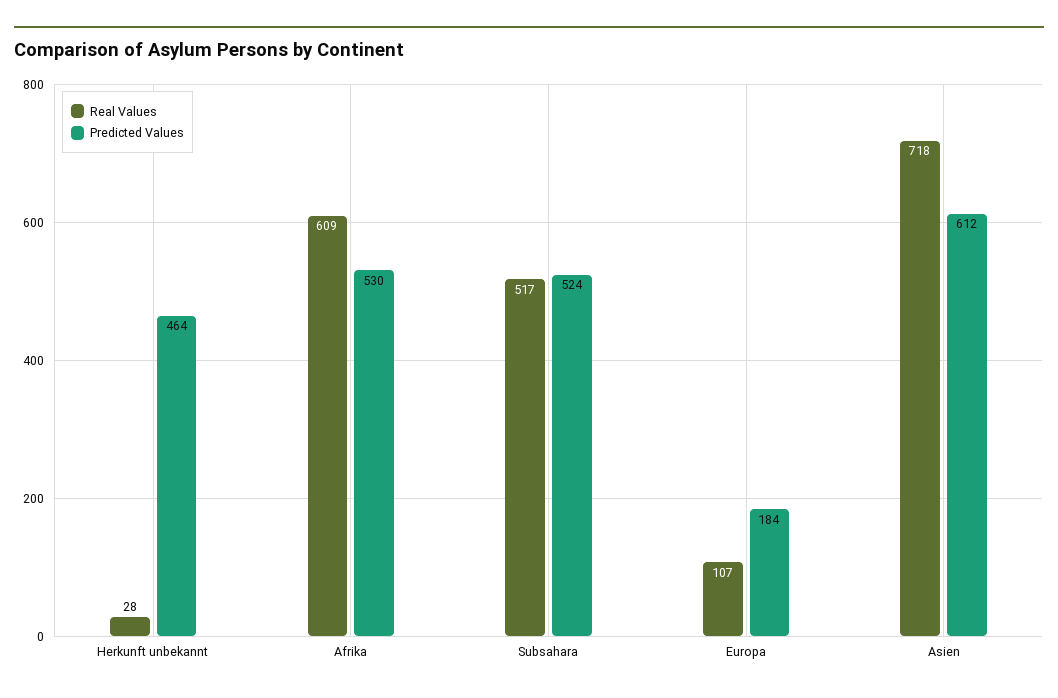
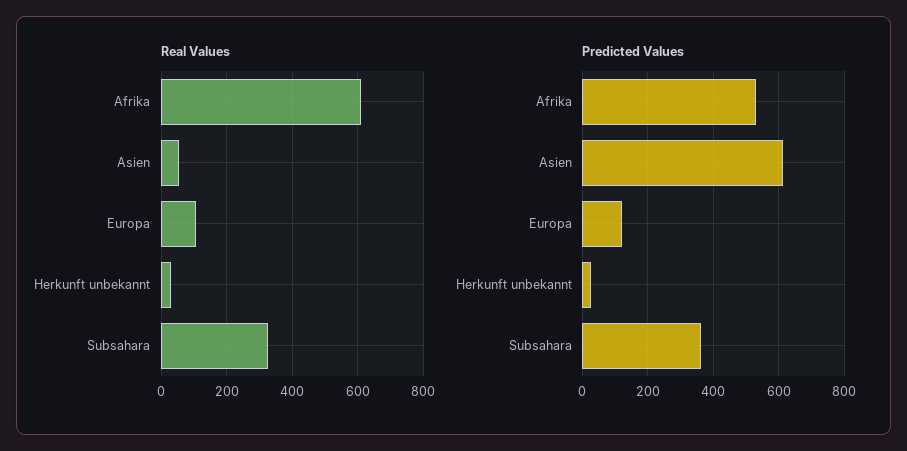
Predicted Values, Herkunft unbekannt: 464 -> 20
Real Values, Subsahara: 517 -> 320
Predicted Values, Subsahara: 524 -> 360
Predicted Values, Europa: 184 -> 120
Real Values, Asien: 718 -> 60

